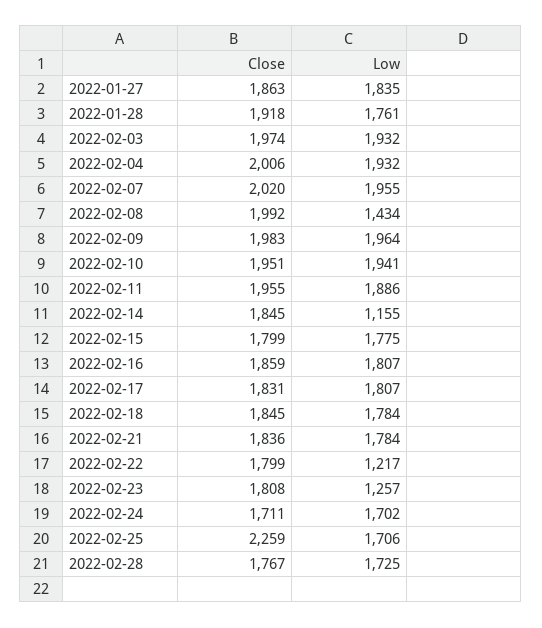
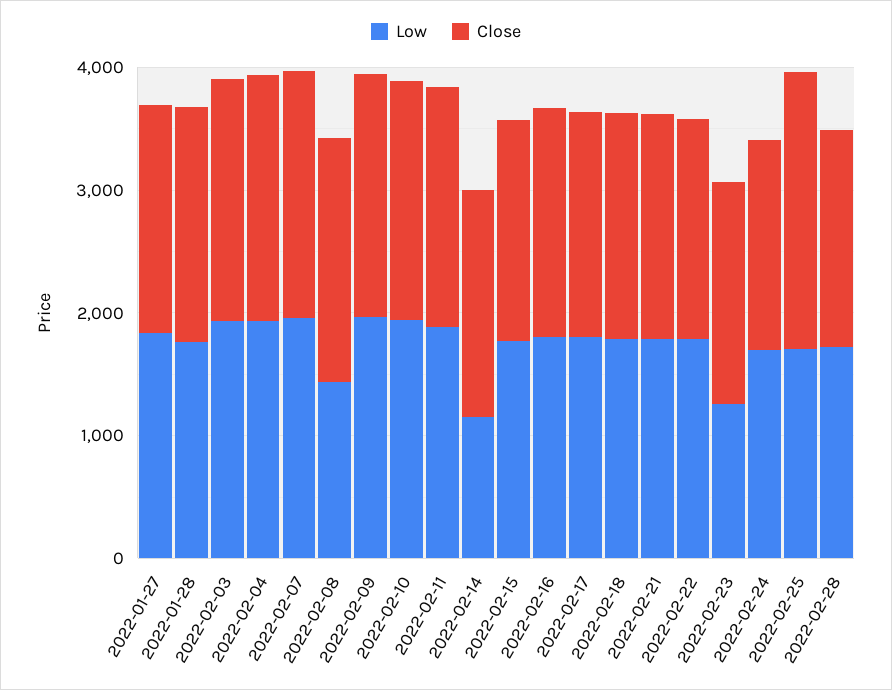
Low, 2022-02-22: 1217 -> 1800

